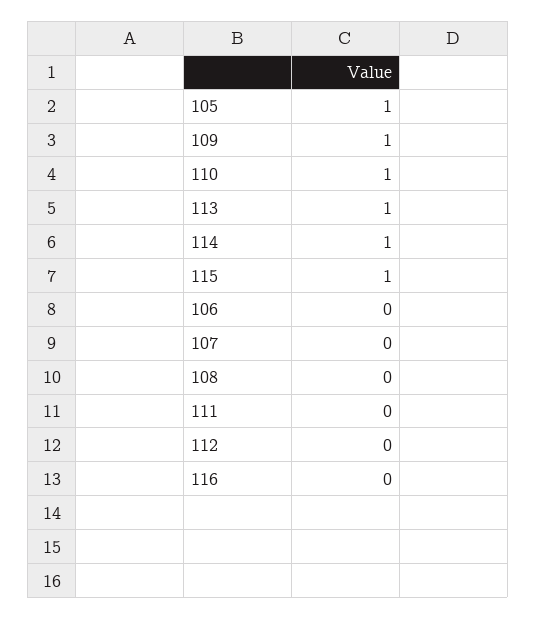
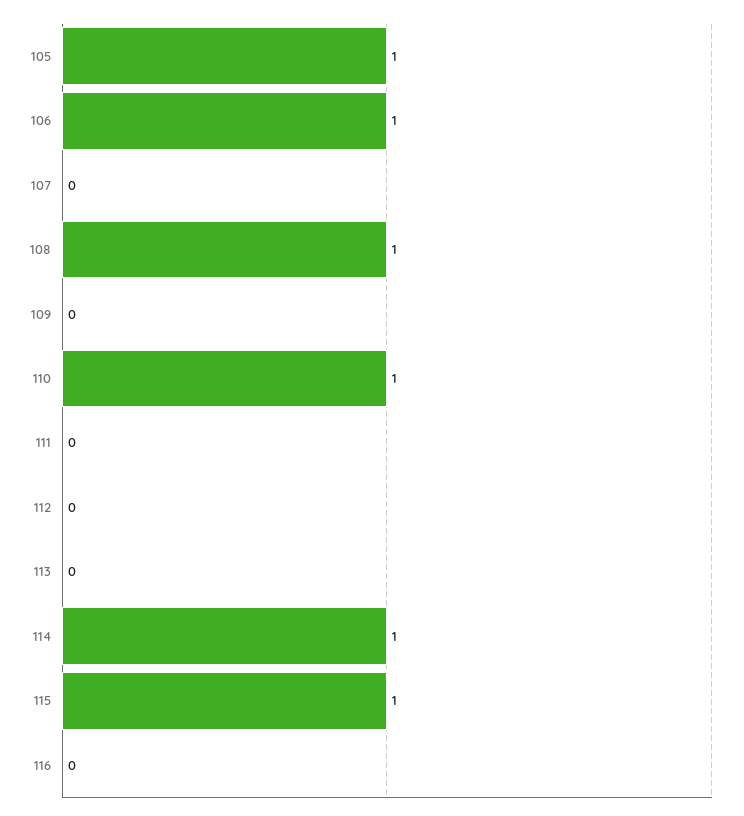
109: 1 -> 0
113: 1 -> 0
106: 0 -> 1
108: 0 -> 1

